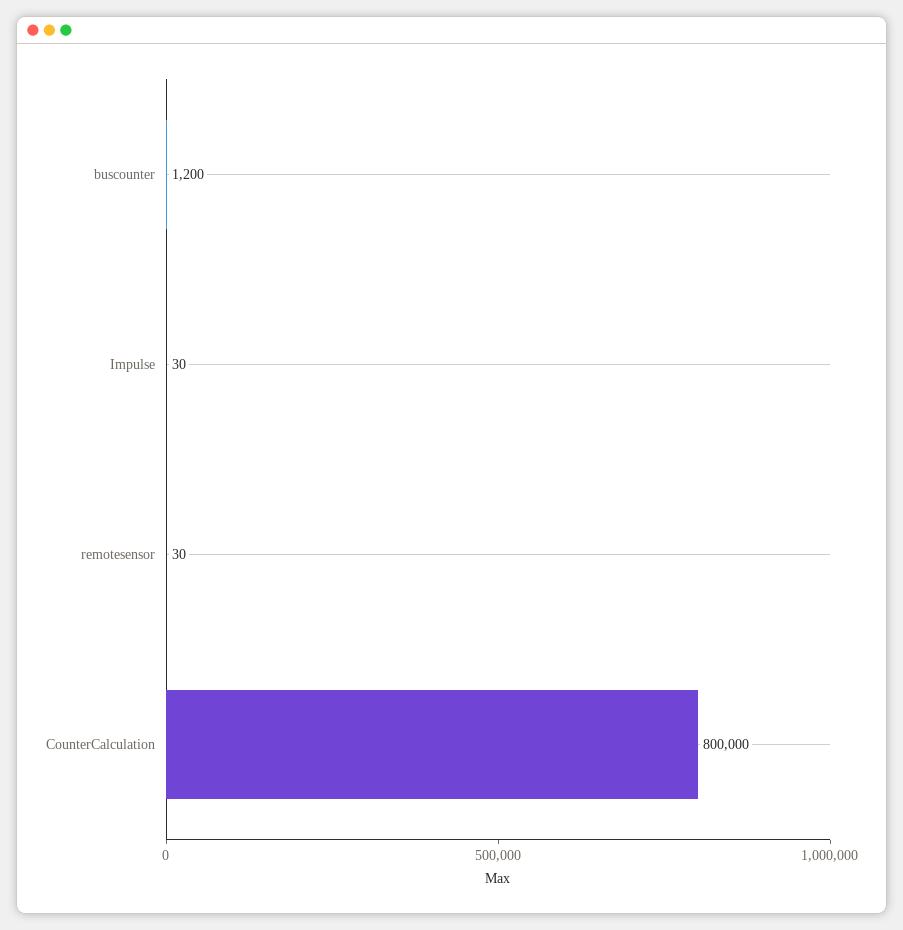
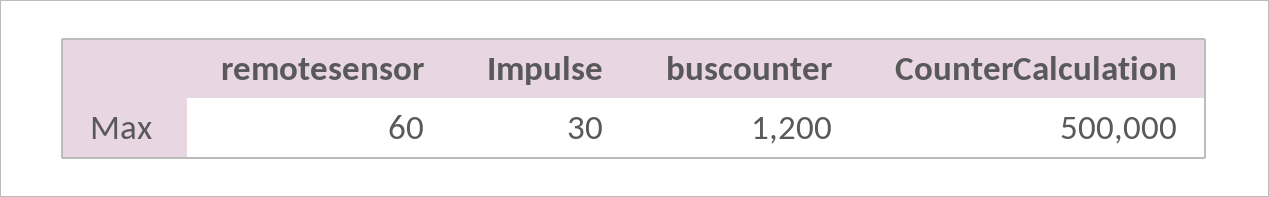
remotesensor: 30 -> 60
CounterCalculation: 800000 -> 500000

